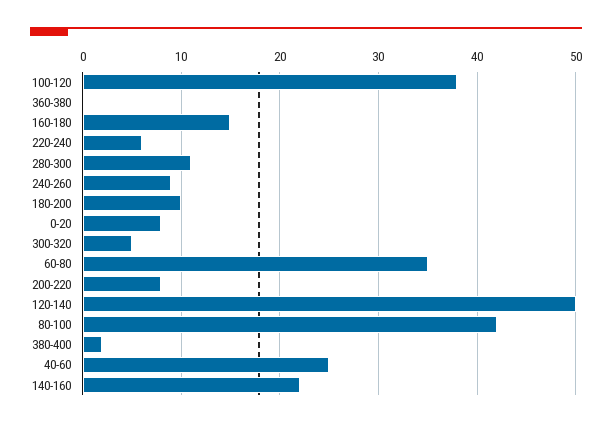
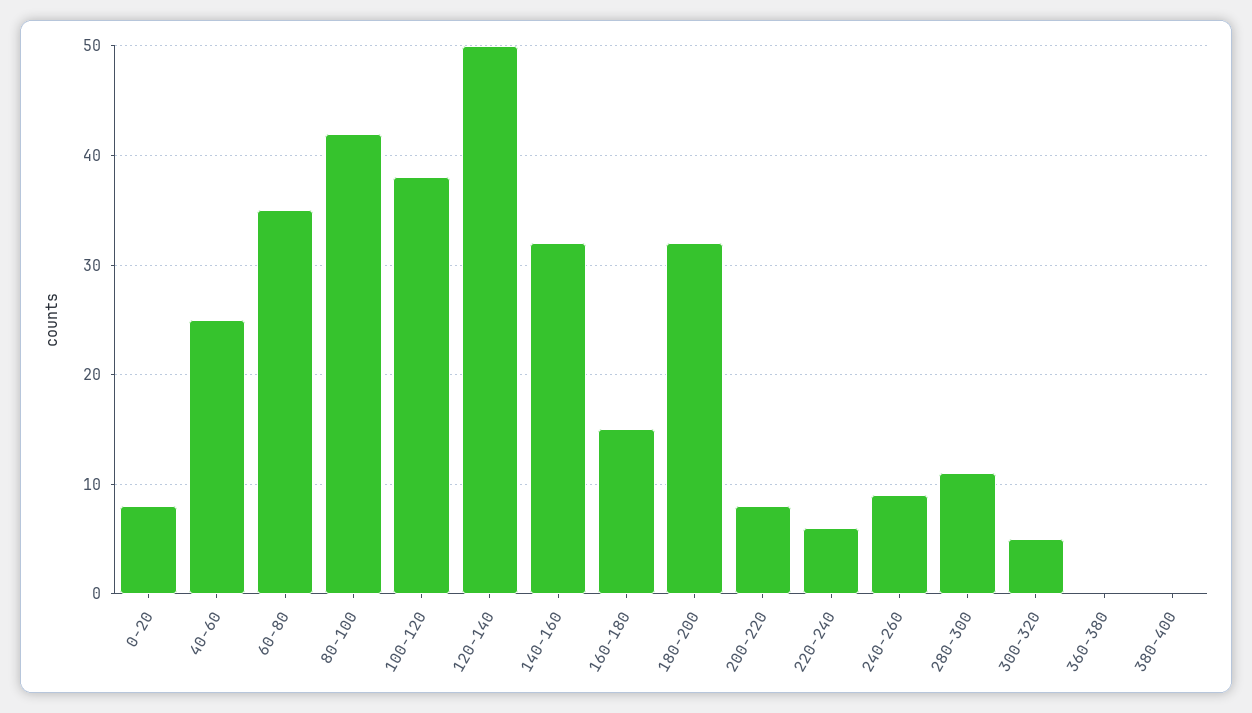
180-200: 10 -> 32
380-400: 2 -> 0
140-160: 22 -> 32

